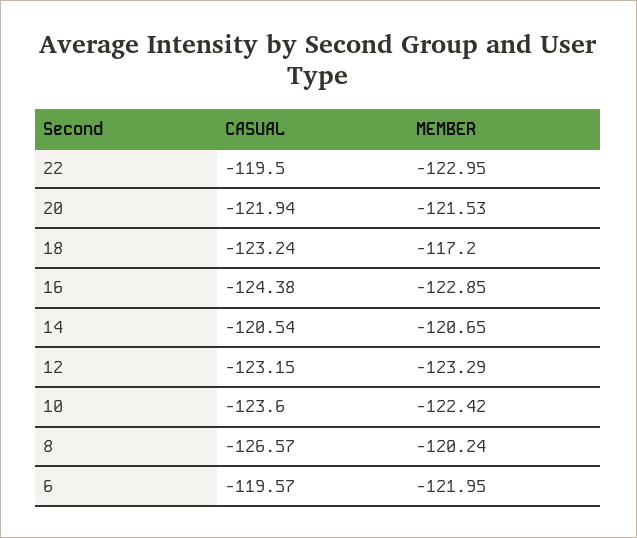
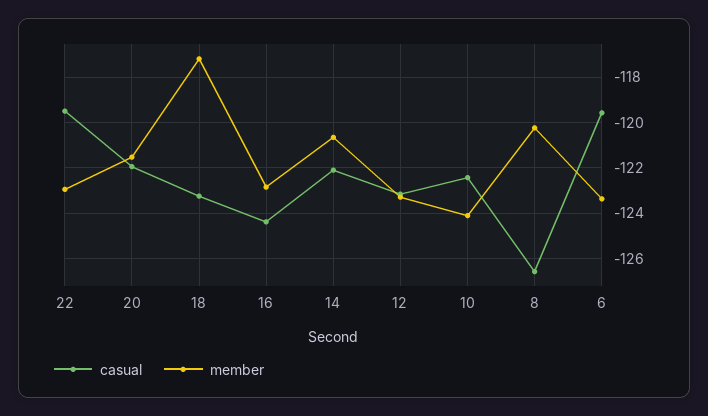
CASUAL, 14: -120.54 -> -122
CASUAL, 10: -123.6 -> -122.5
MEMBER, 10: -122.42 -> -124
MEMBER, 6: -121.95 -> -123.5

